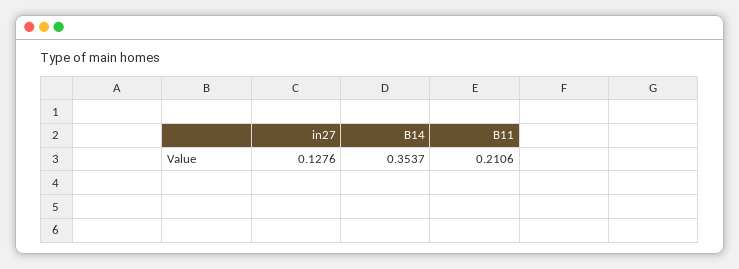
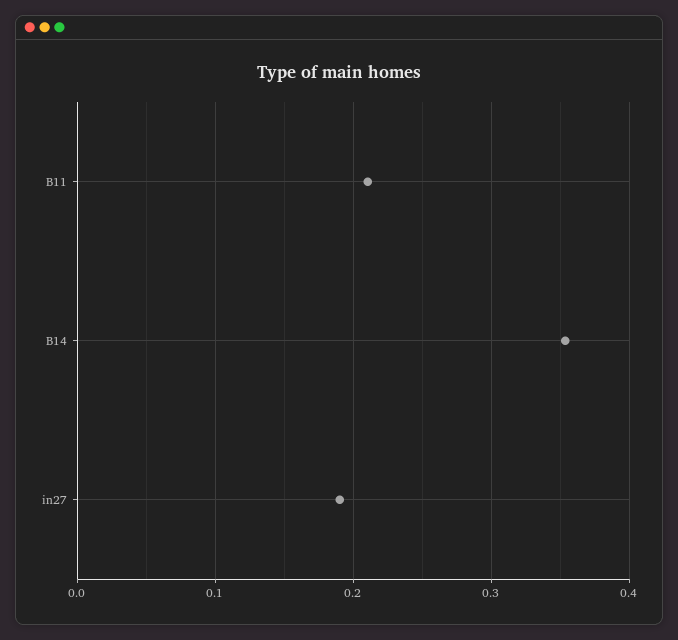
in27: 0.1276 -> 0.19

